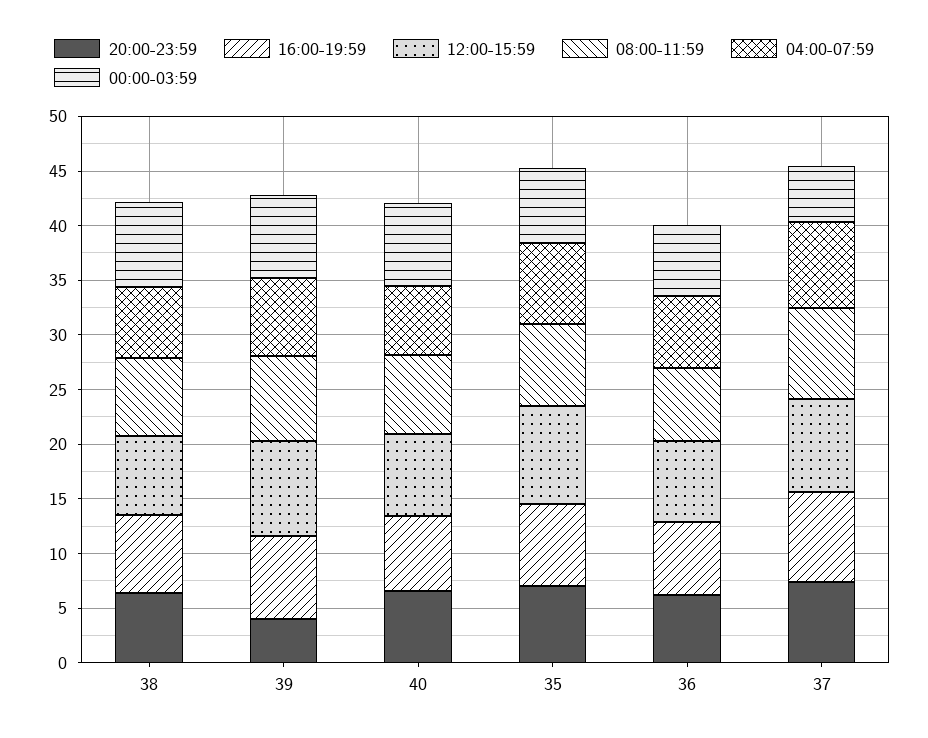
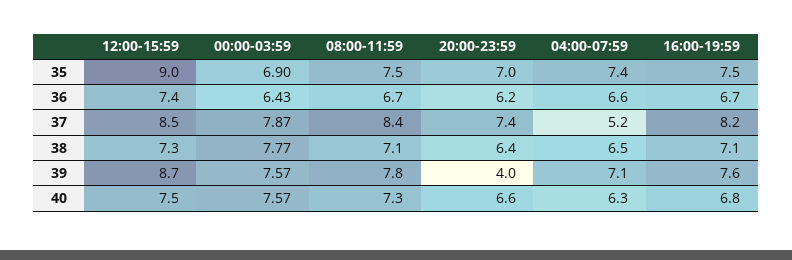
04:00-07:59, 37: 8 -> 5.2
00:00-03:59, 37: 5 -> 7.87

